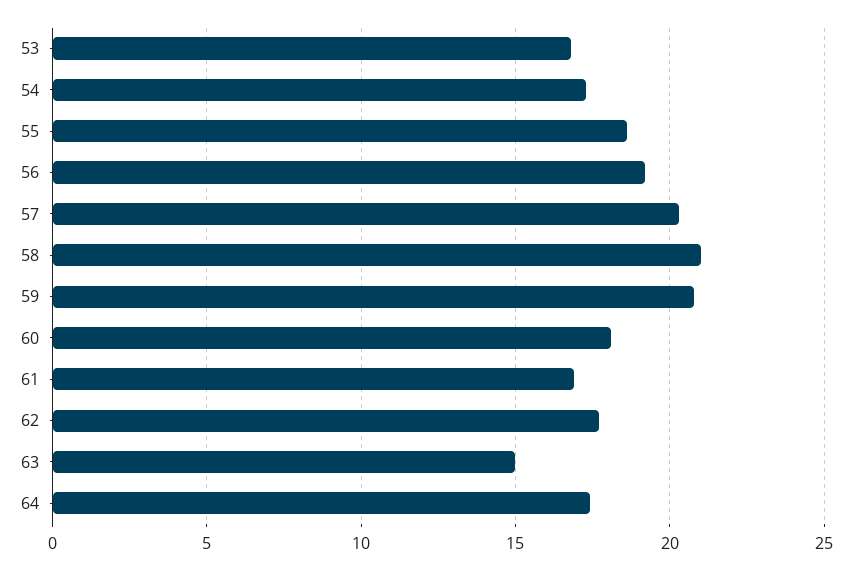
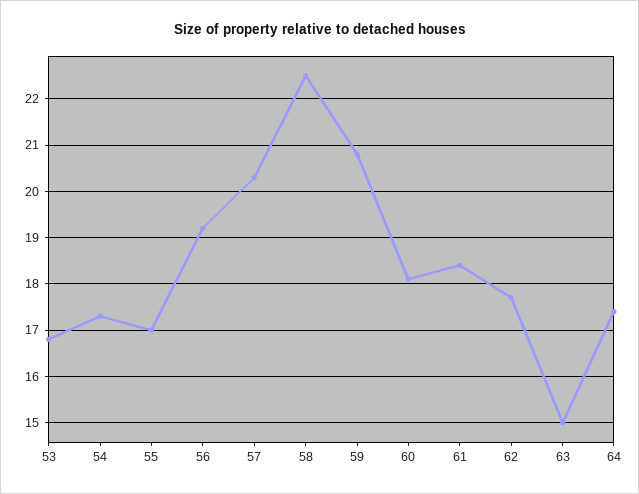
55: 18.5 -> 17
58: 21 -> 22.5
61: 17 -> 18.5

